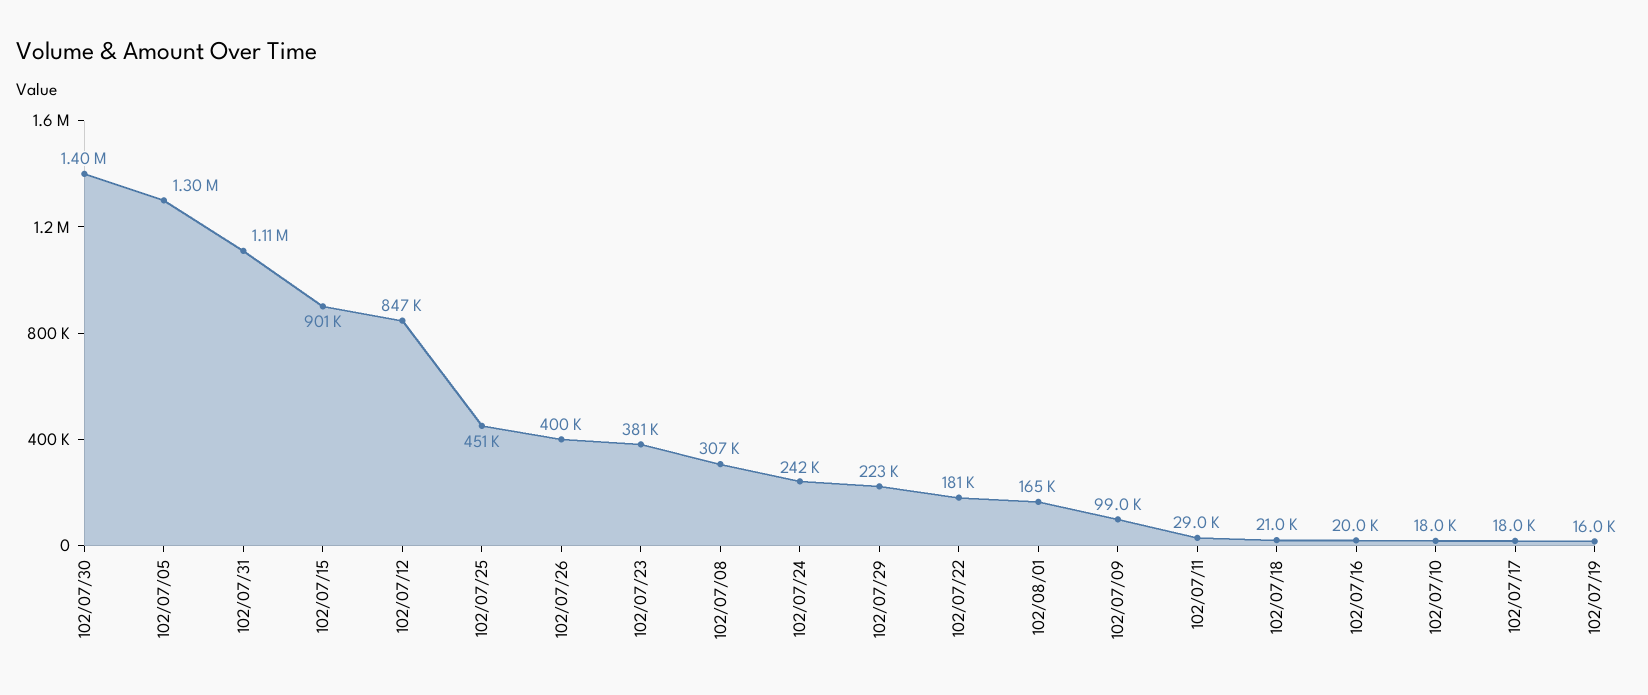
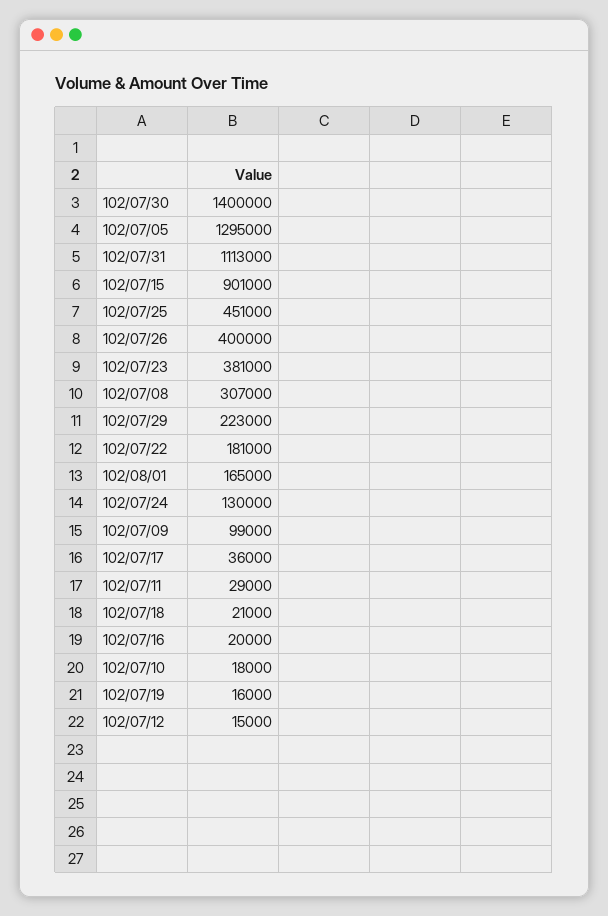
102/07/12: 847000 -> 15000
102/07/24: 242000 -> 130000
102/07/17: 18000 -> 36000

